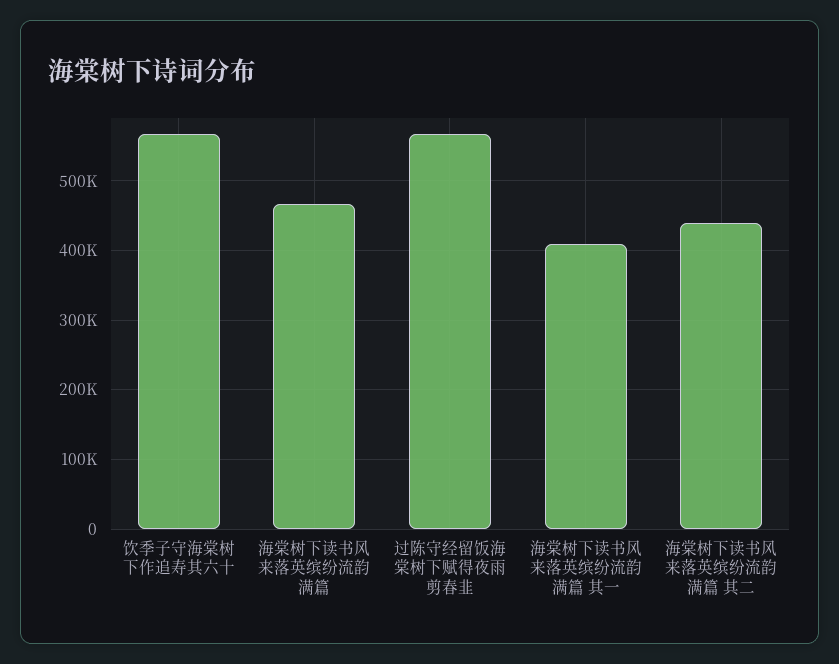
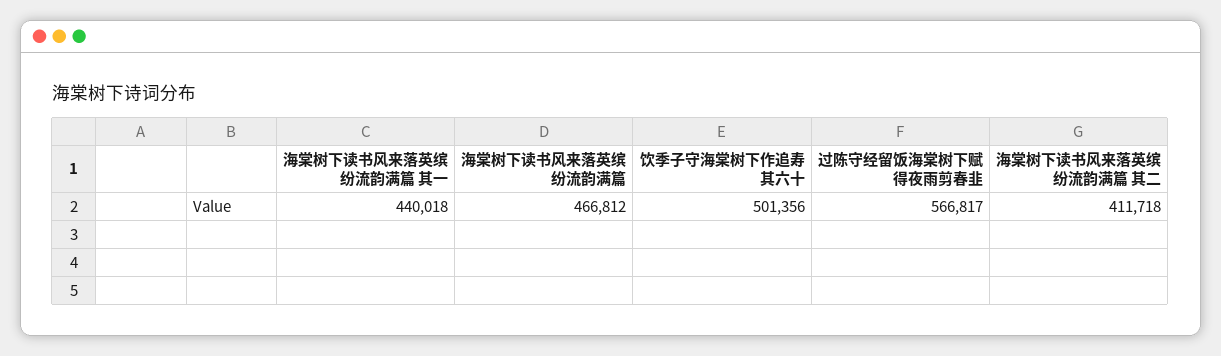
饮季子守海棠树下作追寿其六十: 570000 -> 501356
海棠树下读书风来落英缤纷流韵满篇 其一: 410000 -> 440018
海棠树下读书风来落英缤纷流韵满篇 其二: 440000 -> 411718

